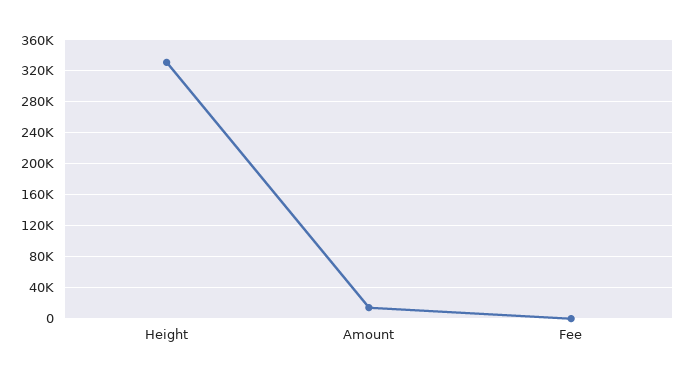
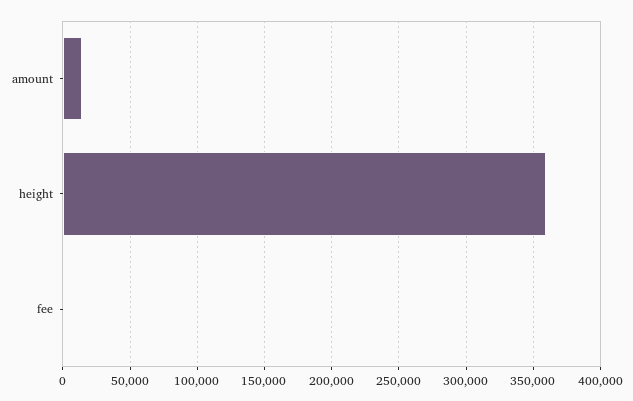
Height: 330000 -> 360000

